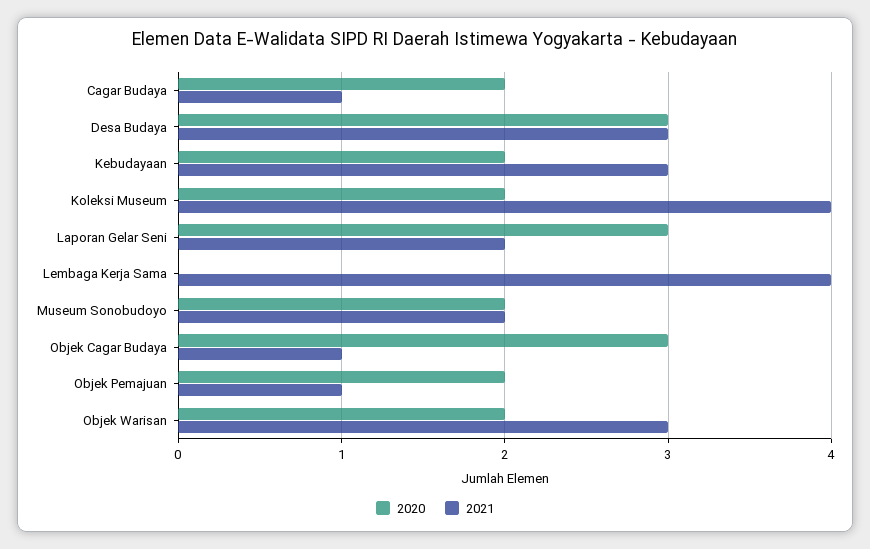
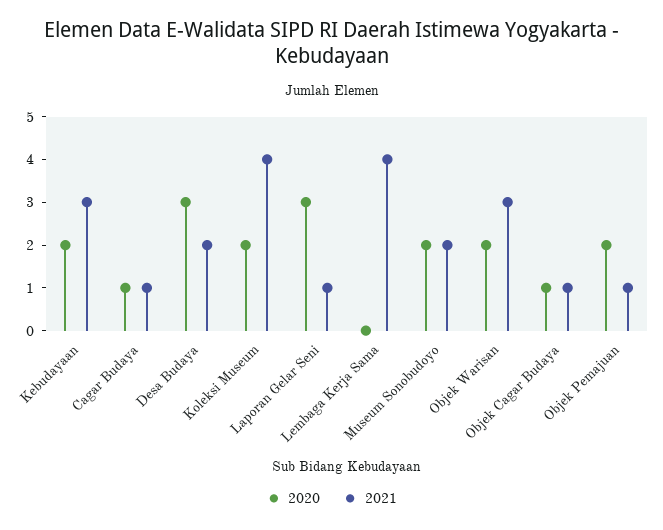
2020, Cagar Budaya: 2 -> 1
2021, Desa Budaya: 3 -> 2
2021, Laporan Gelar Seni: 2 -> 1
2020, Objek Cagar Budaya: 3 -> 1

